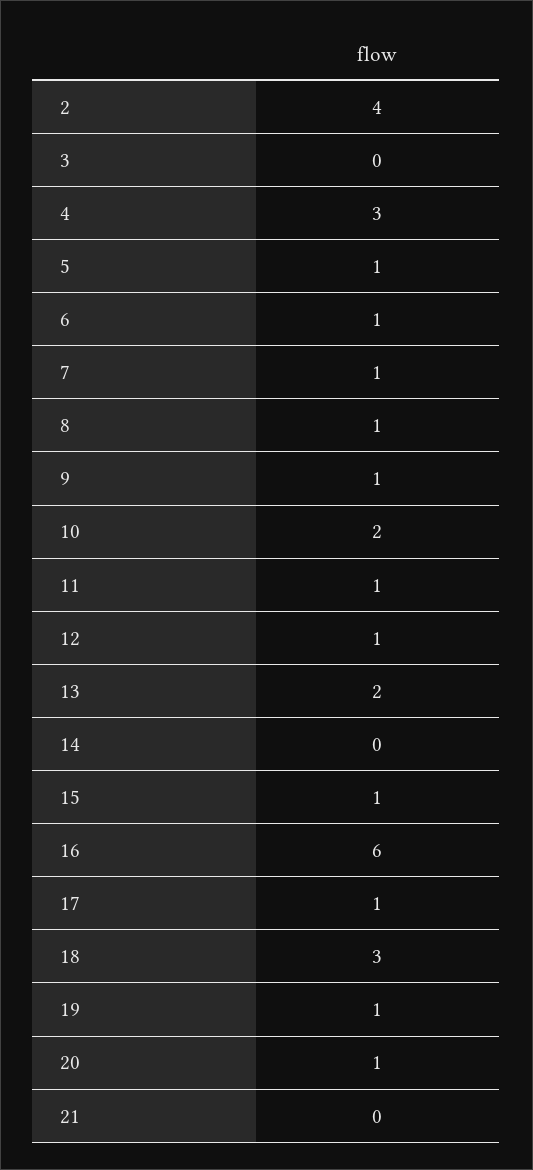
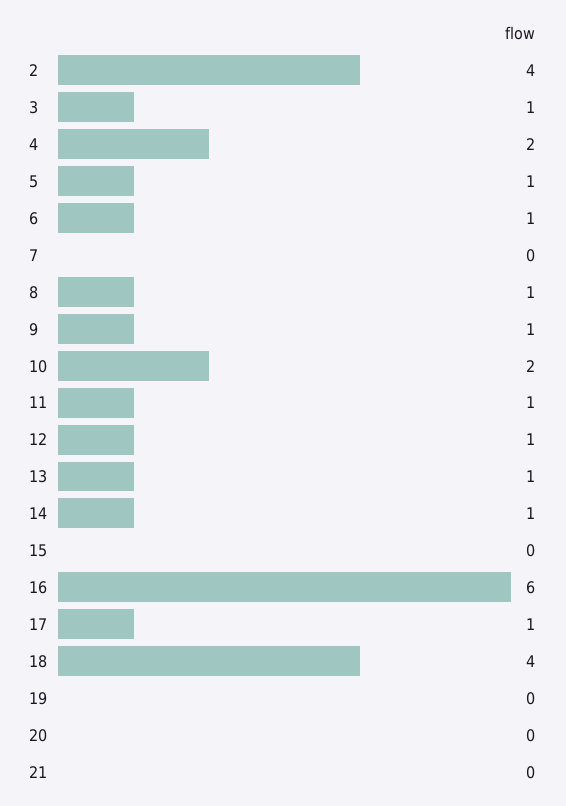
3: 0 -> 1
4: 3 -> 2
7: 1 -> 0
13: 2 -> 1
14: 0 -> 1
15: 1 -> 0
18: 3 -> 4
19: 1 -> 0
20: 1 -> 0

